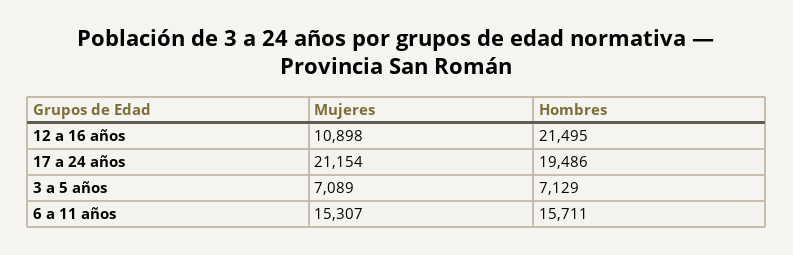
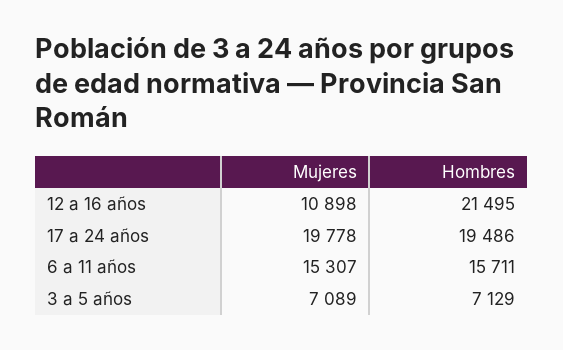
Mujeres, 17 a 24 años: 21154 -> 19778

